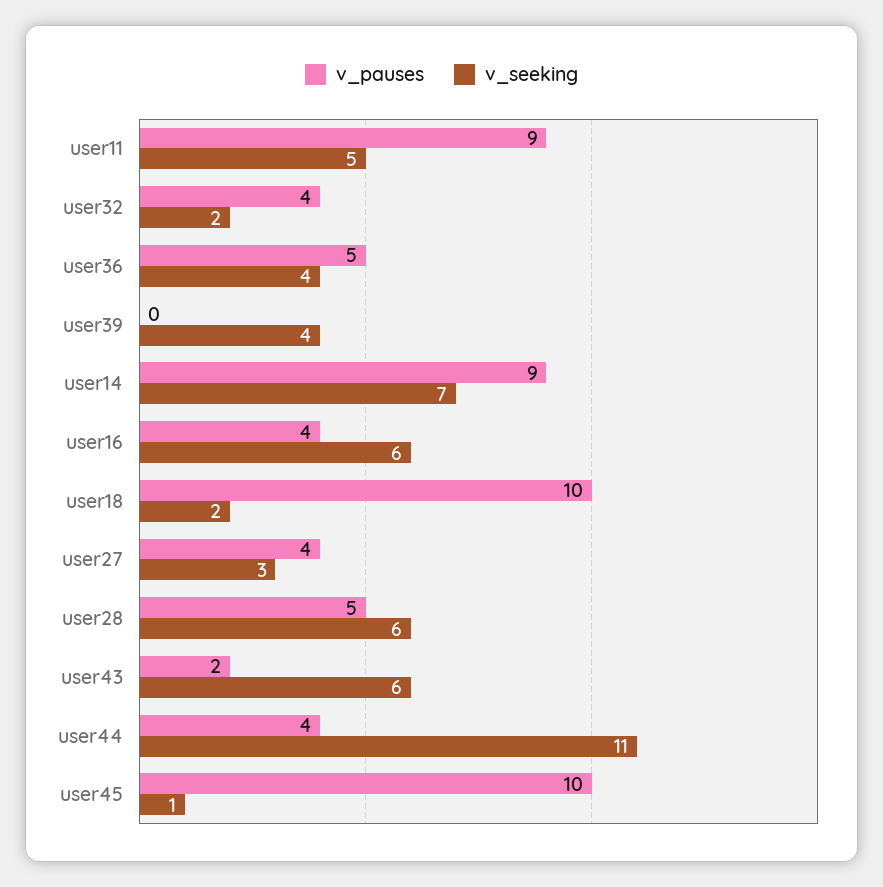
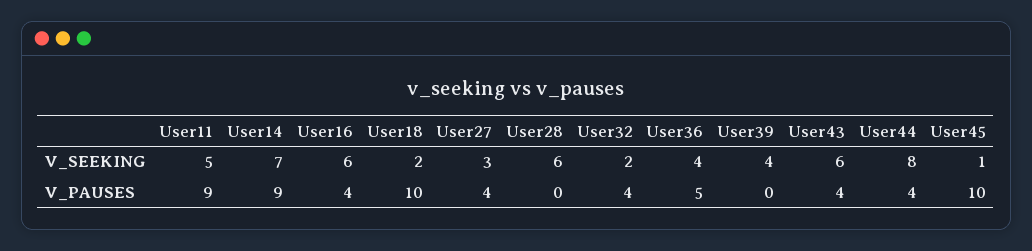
v_pauses, user28: 5 -> 0
v_pauses, user43: 2 -> 4
v_seeking, user44: 11 -> 8

